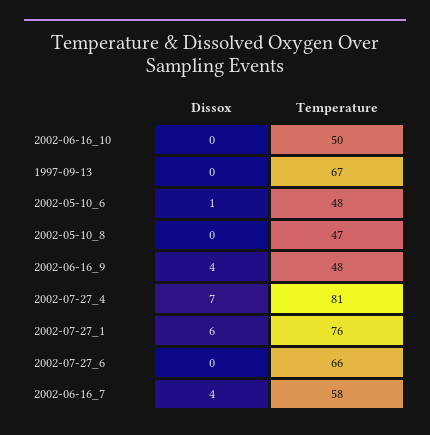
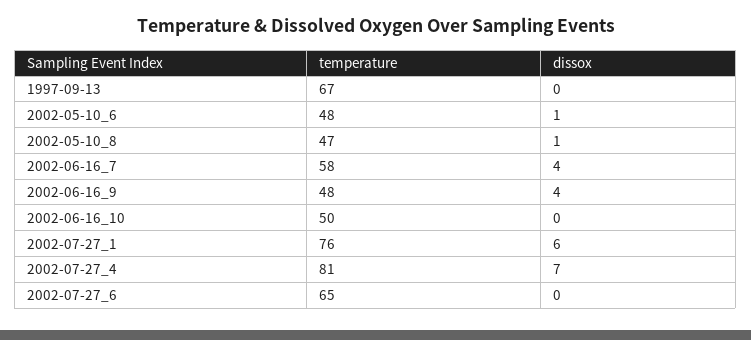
Dissox, 2002-05-10_8: 0 -> 1
Temperature, 2002-07-27_6: 66 -> 65

